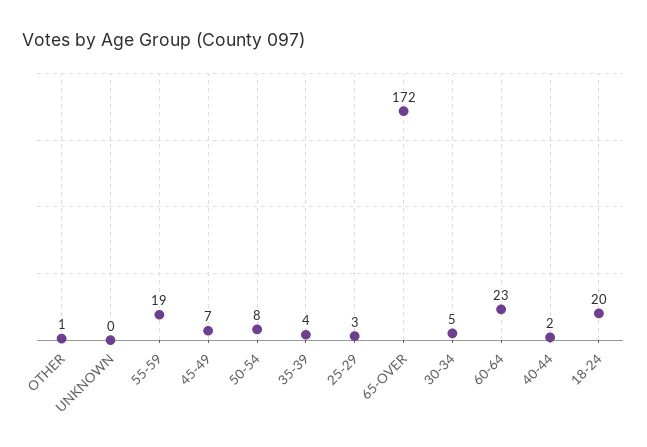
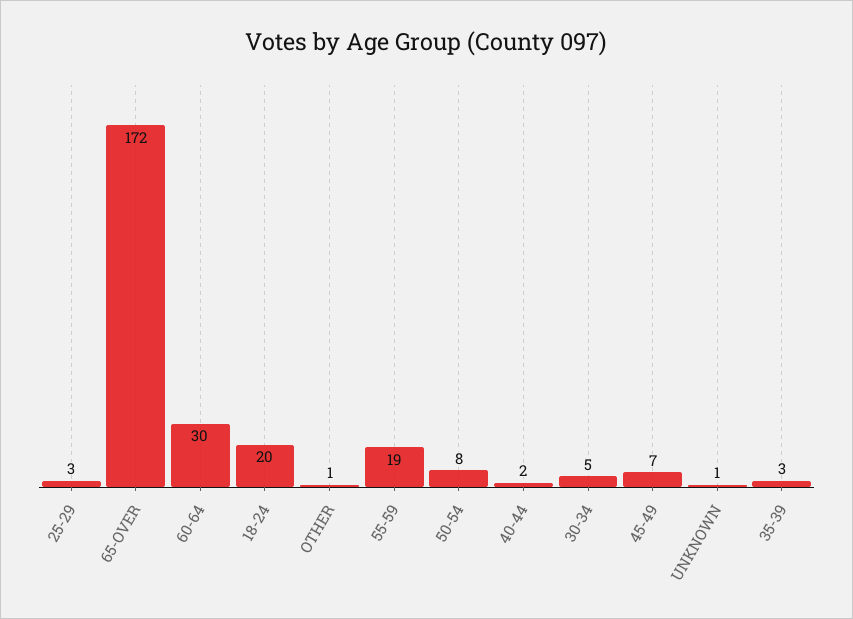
UNKNOWN: 0 -> 1
35-39: 4 -> 3
60-64: 23 -> 30

